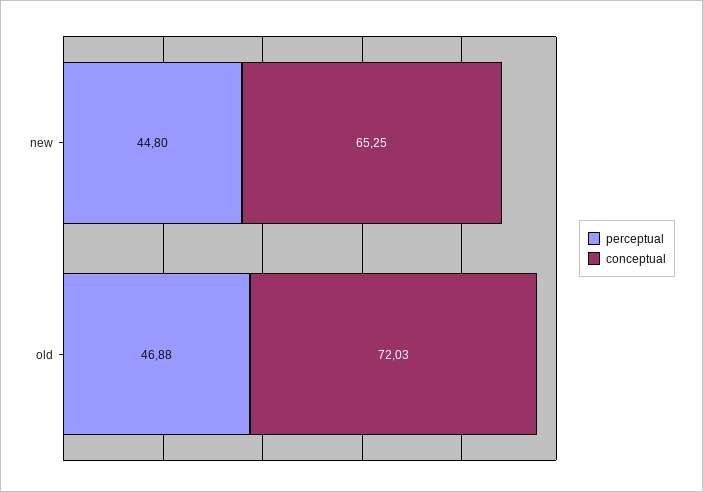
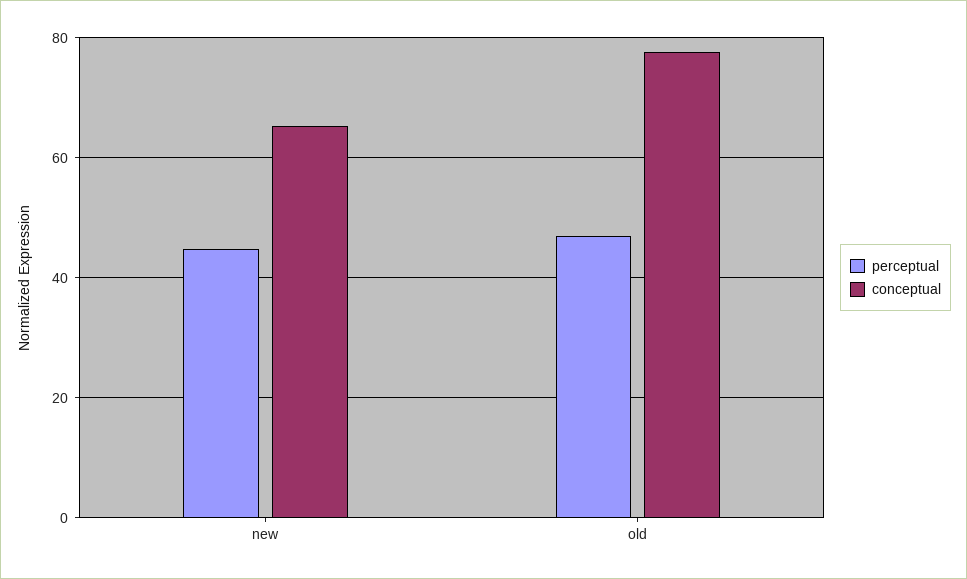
conceptual, old: 72.03 -> 78

